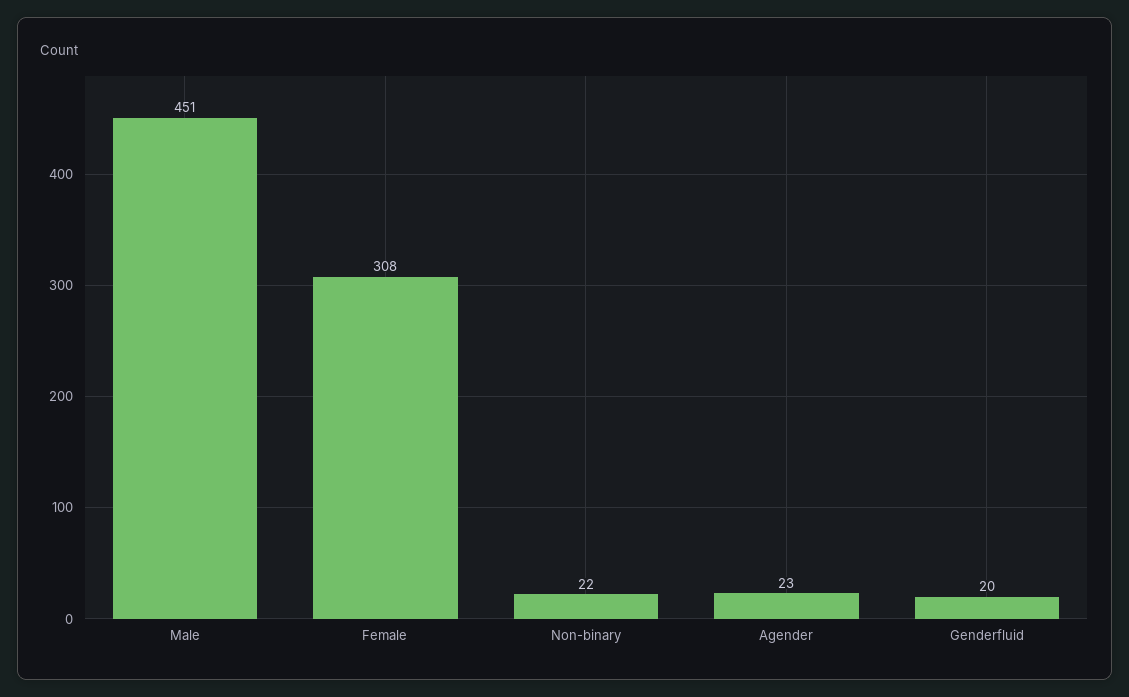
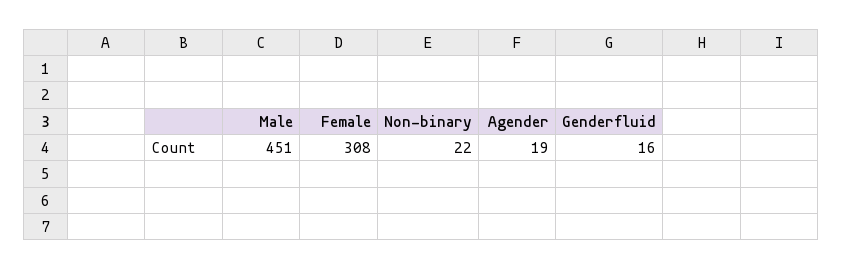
Agender: 23 -> 19
Genderfluid: 20 -> 16

